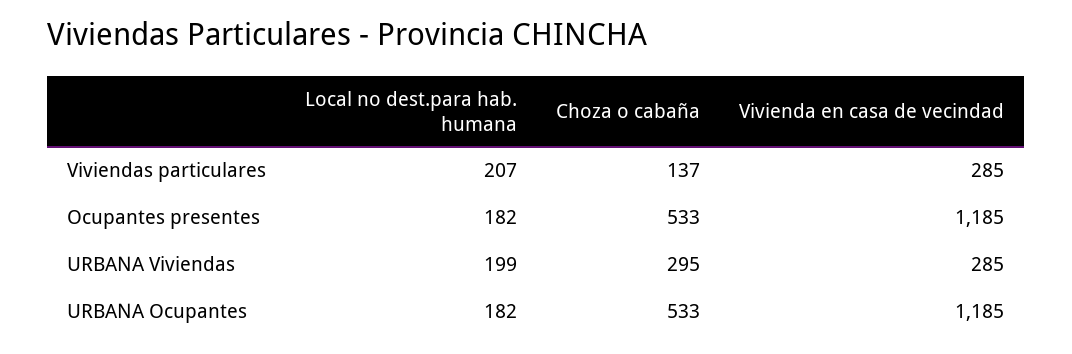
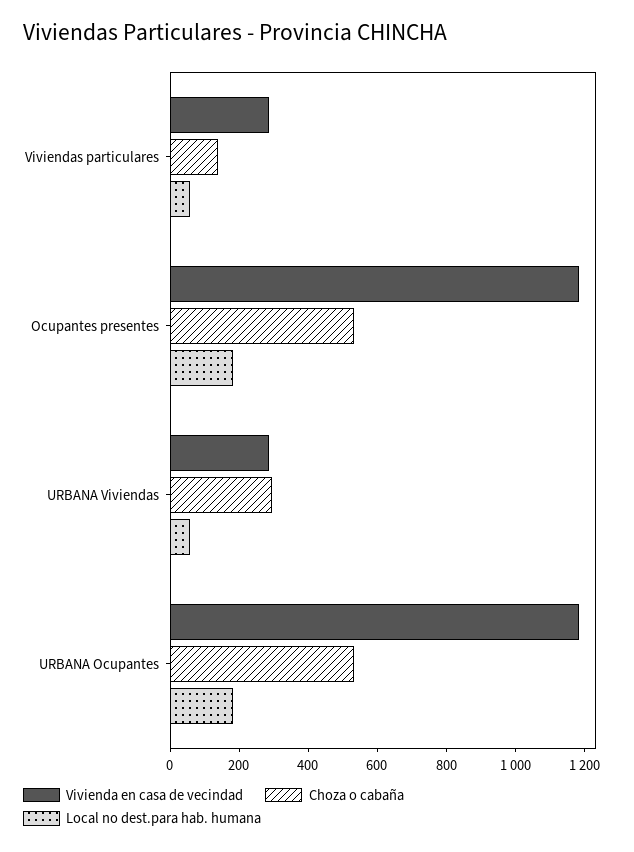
Local no dest.para hab. humana, Viviendas particulares: 207 -> 50
Local no dest.para hab. humana, URBANA Viviendas: 199 -> 50

